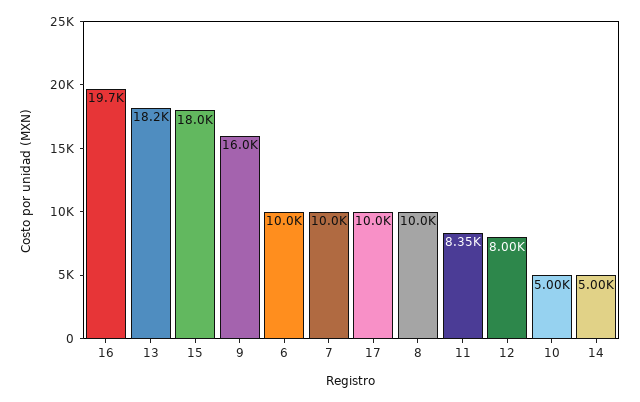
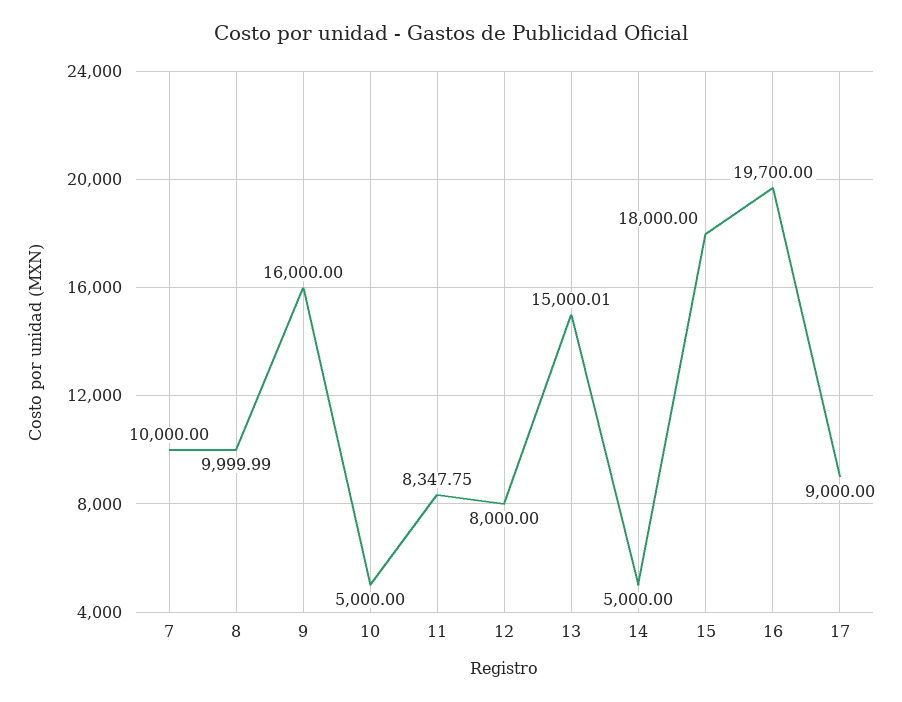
13: 18200 -> 15000.01
6: 10000 -> none
17: 10000 -> 9000

